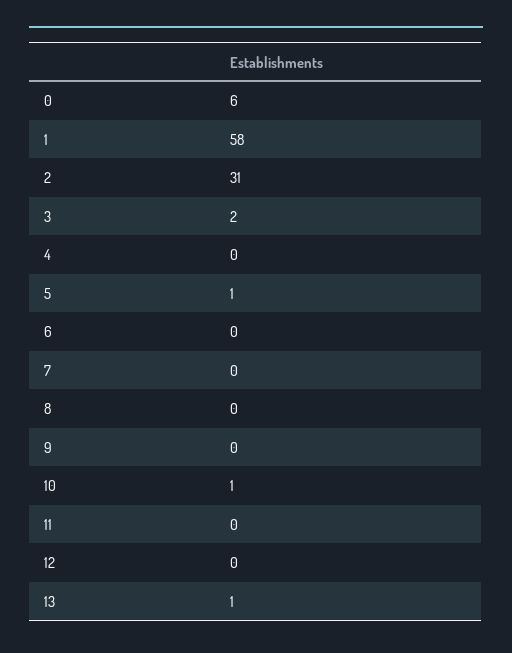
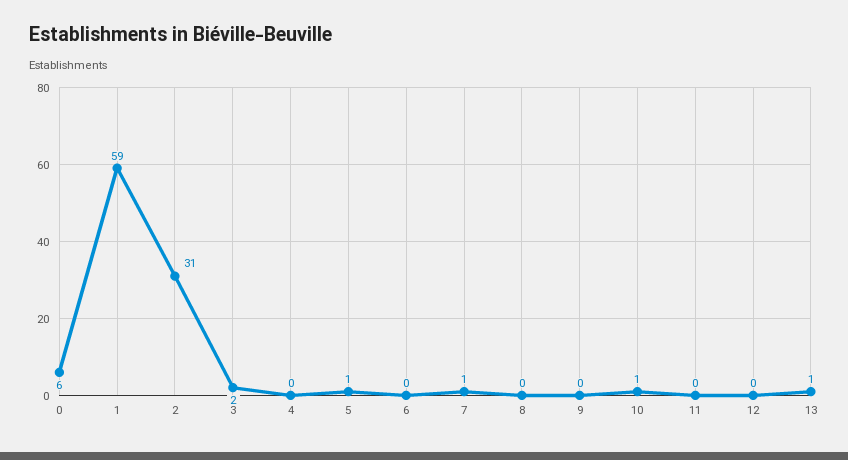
1: 58 -> 59
7: 0 -> 1

